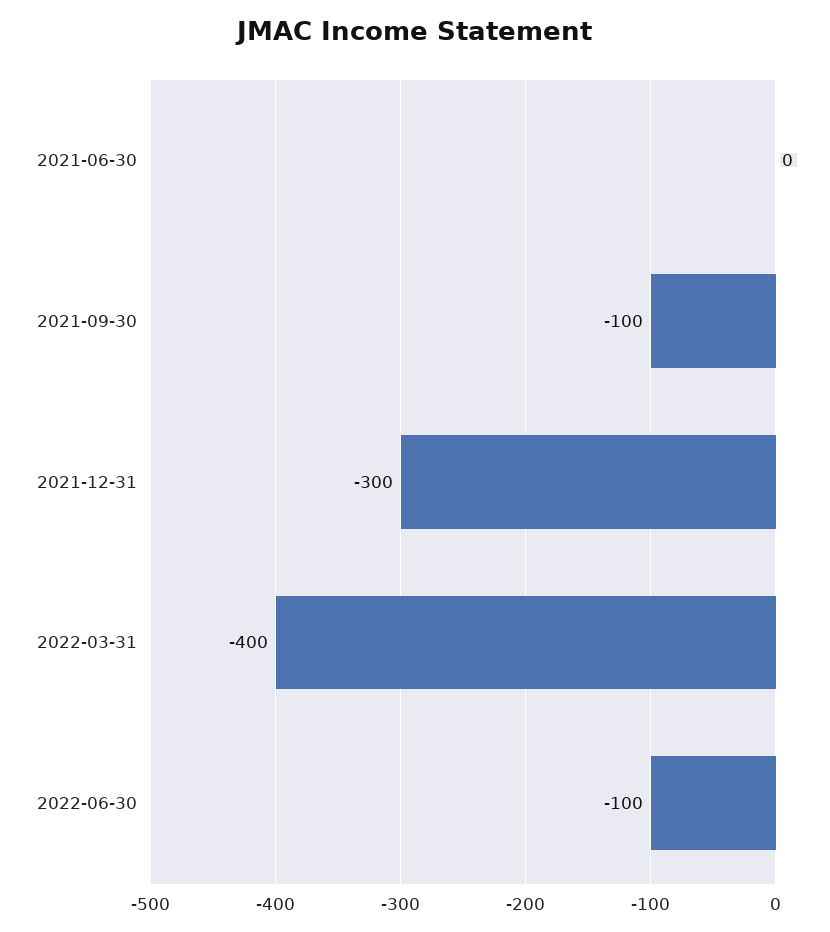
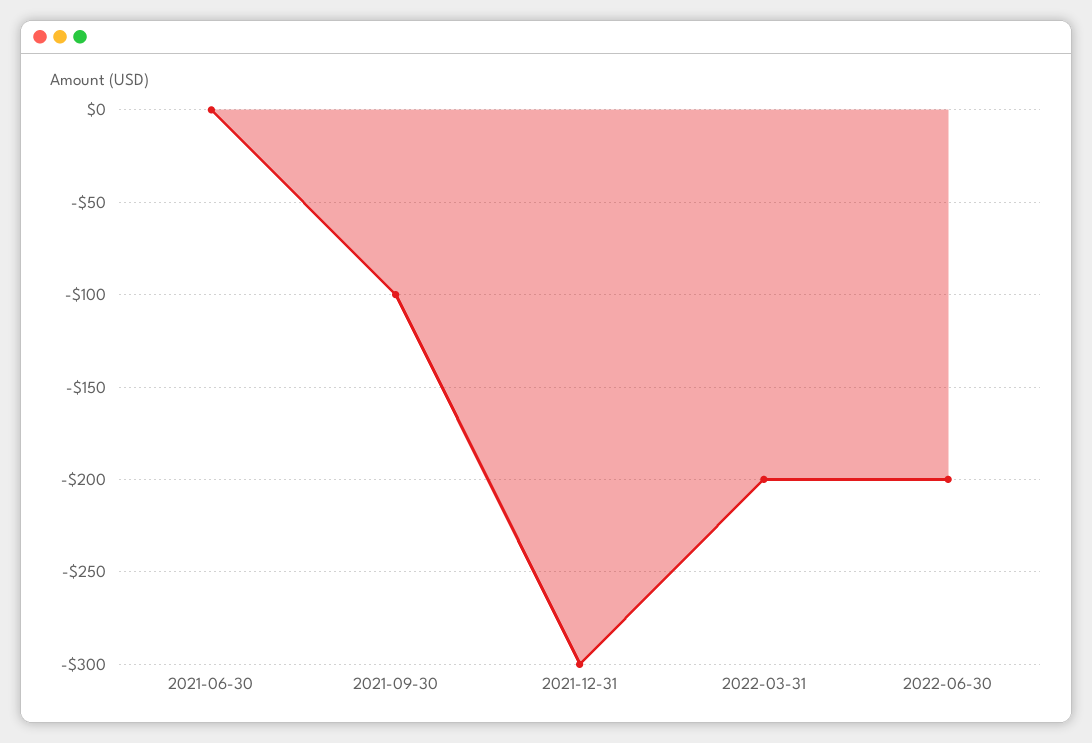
2022-03-31: -400 -> -200
2022-06-30: -100 -> -200

